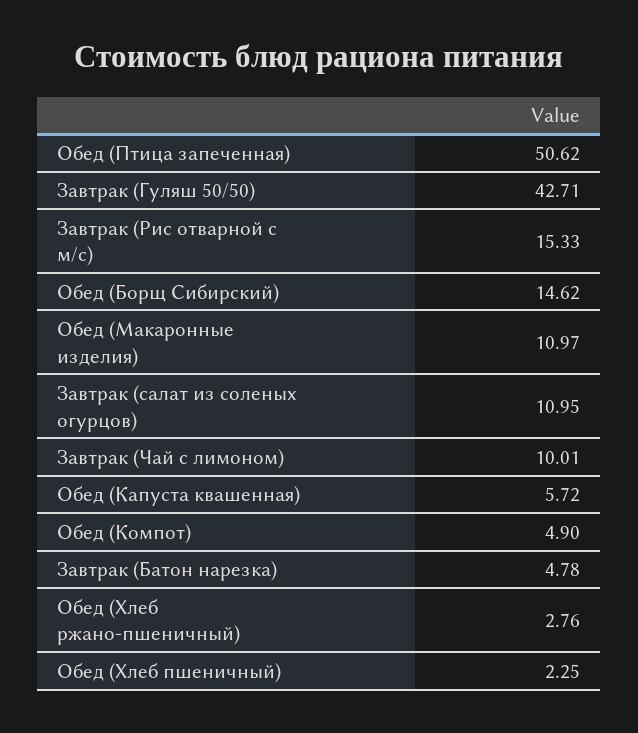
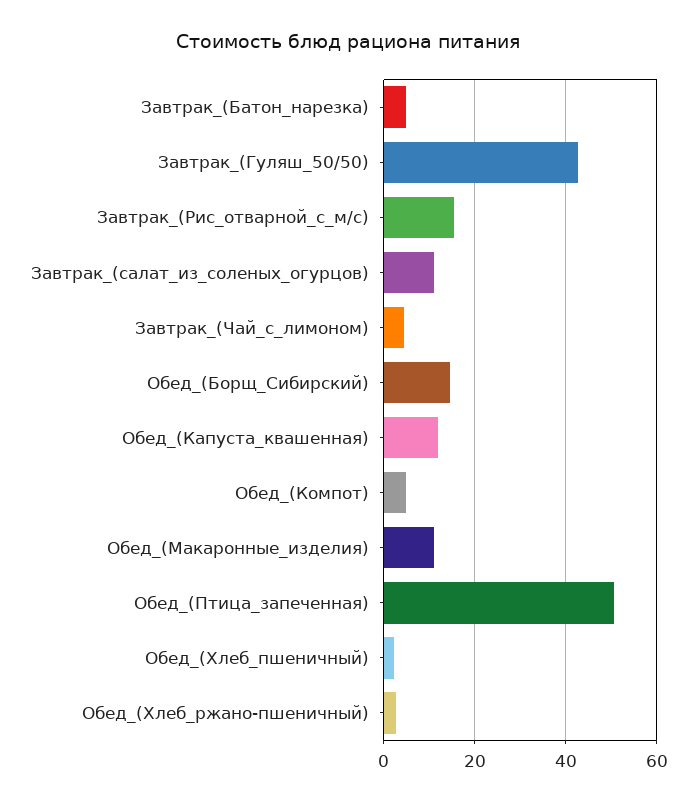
Завтрак (Чай с лимоном): 10.01 -> 4
Обед (Капуста квашенная): 5.72 -> 12

